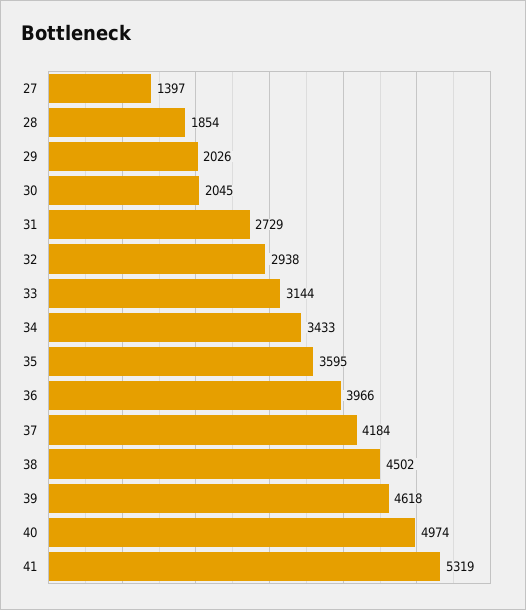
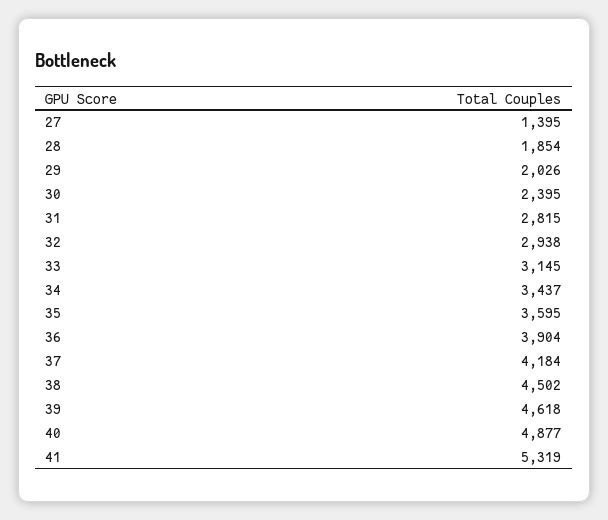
27: 1397 -> 1395
30: 2045 -> 2395
31: 2729 -> 2815
33: 3144 -> 3145
34: 3433 -> 3437
36: 3966 -> 3904
40: 4974 -> 4877

